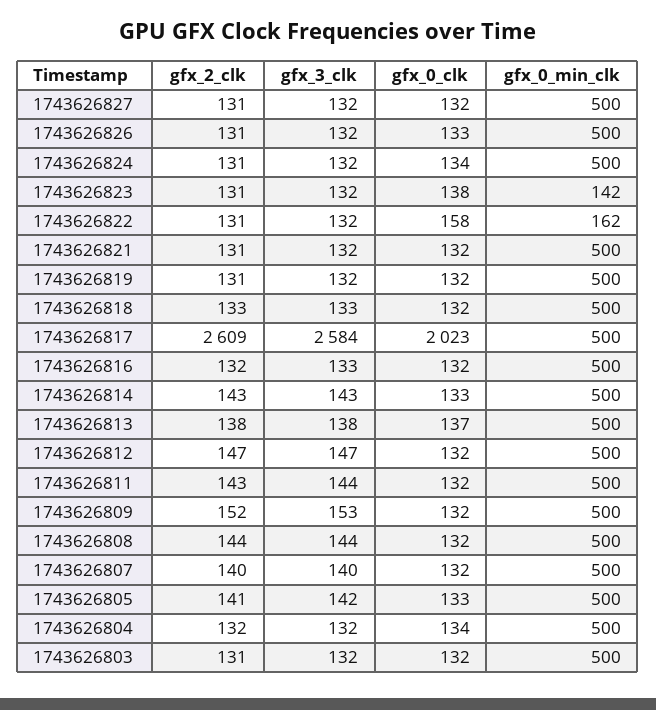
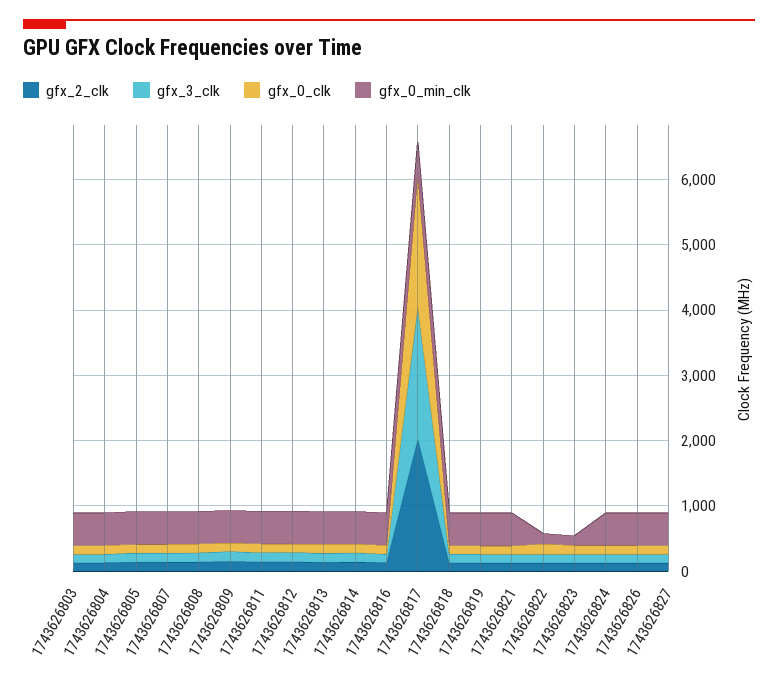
gfx_2_clk, 1743626817: 2609 -> 2000
gfx_3_clk, 1743626817: 2584 -> 2000

